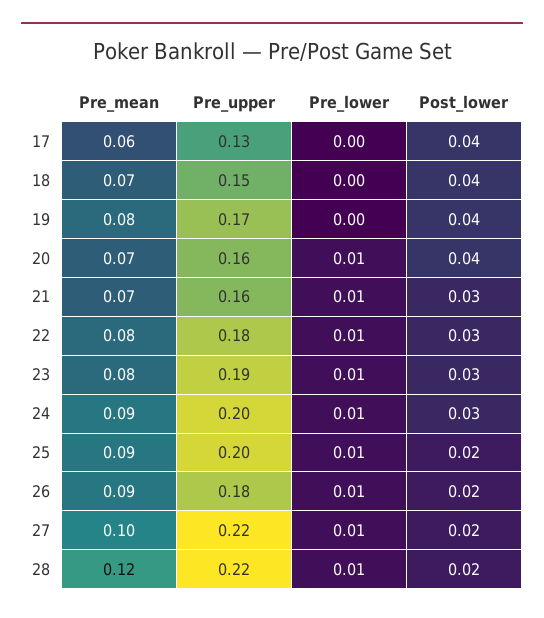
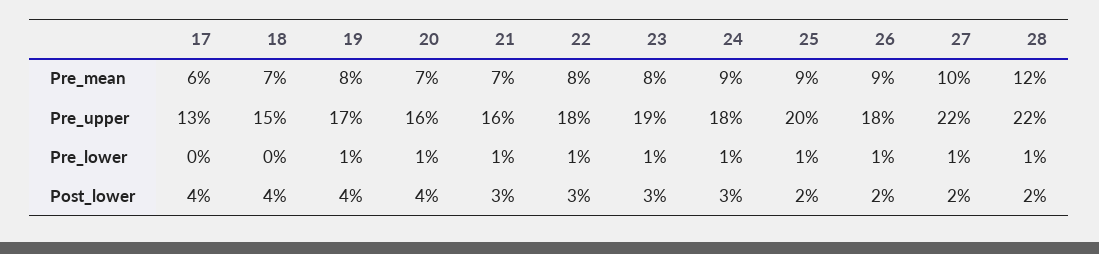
Pre_lower, 19: 0 -> 0.01
Pre_upper, 24: 0.2 -> 0.18

